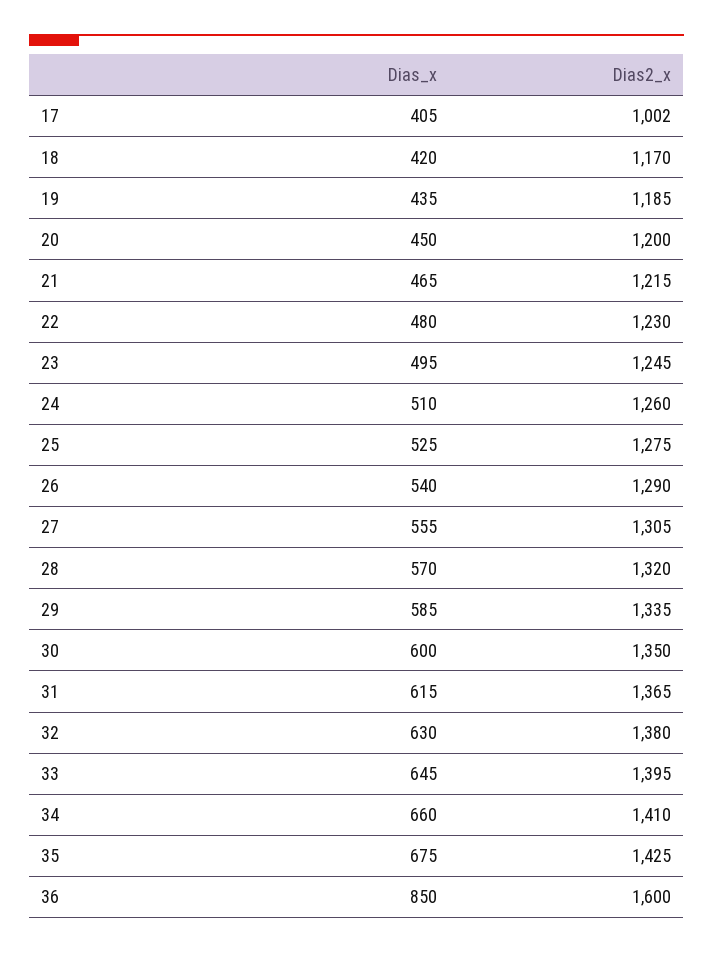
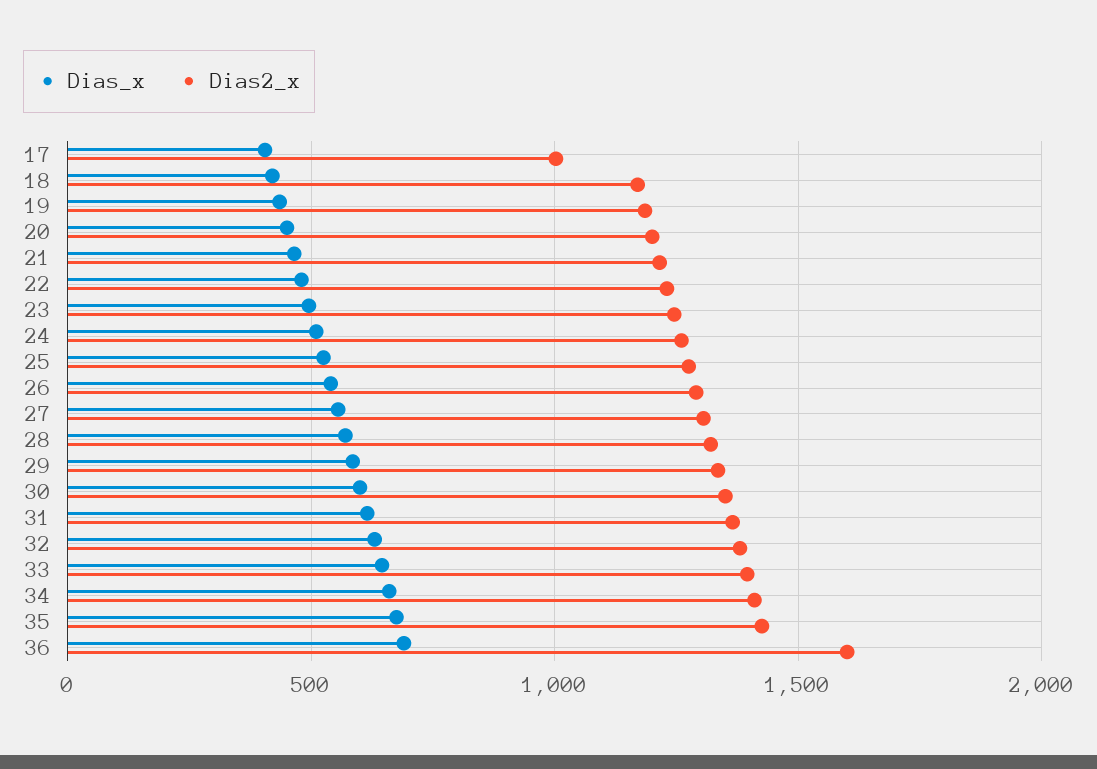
Dias_x, 36: 850 -> 700

